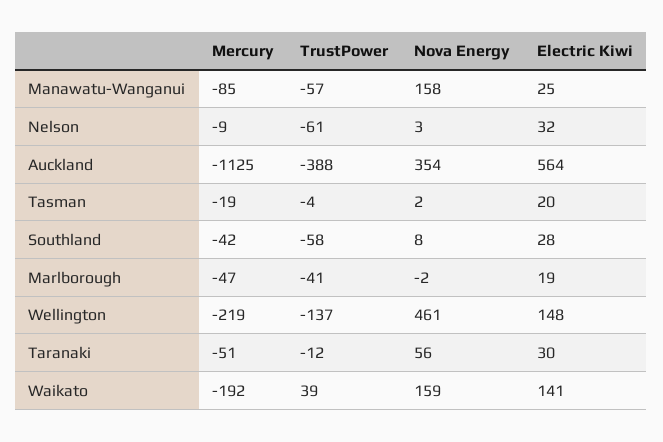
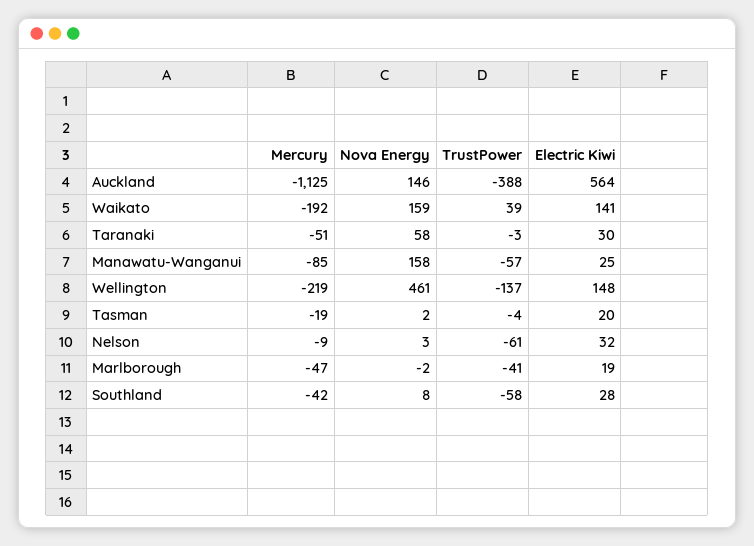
Nova Energy, Auckland: 354 -> 146
TrustPower, Taranaki: -12 -> -3
Nova Energy, Taranaki: 56 -> 58

